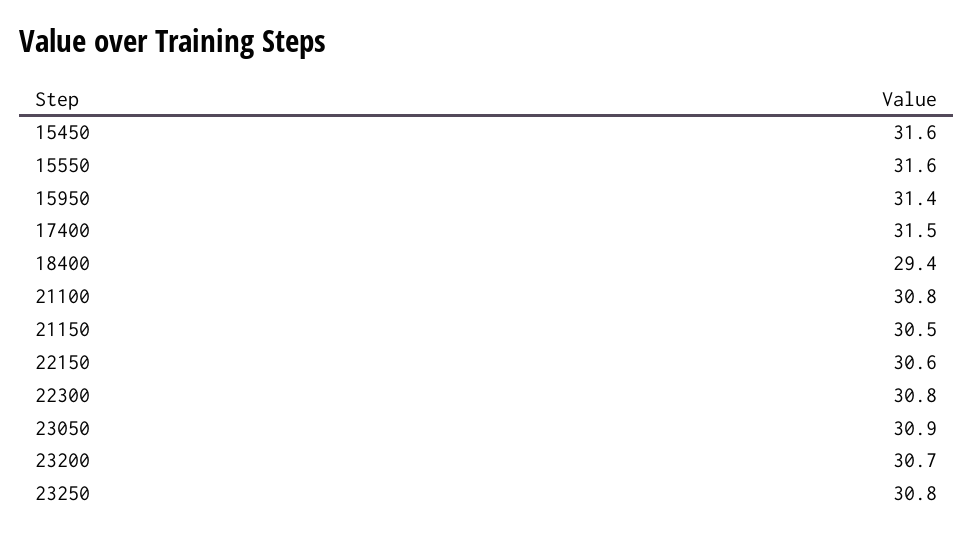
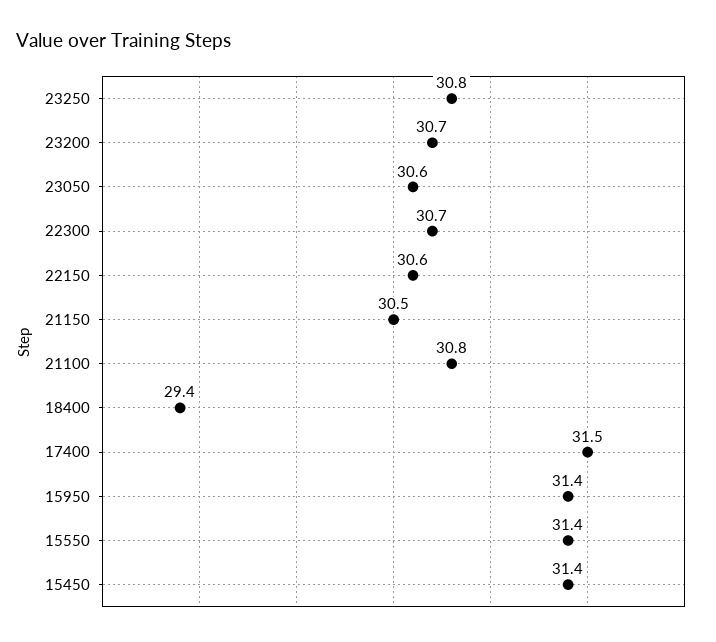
15450: 31.6 -> 31.4
15550: 31.6 -> 31.4
22300: 30.8 -> 30.7
23050: 30.9 -> 30.6

